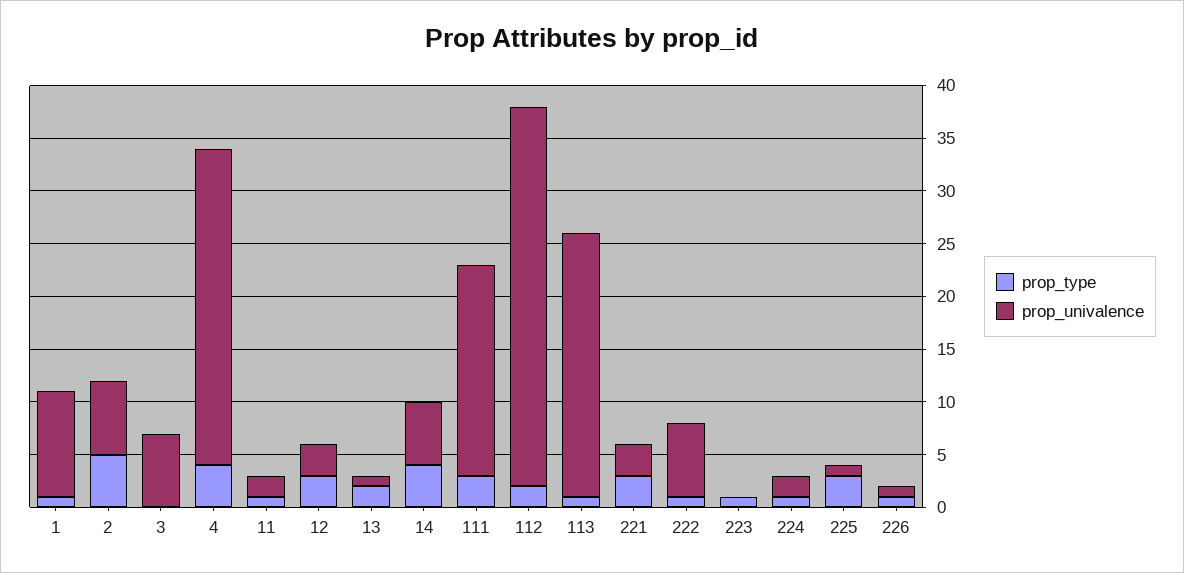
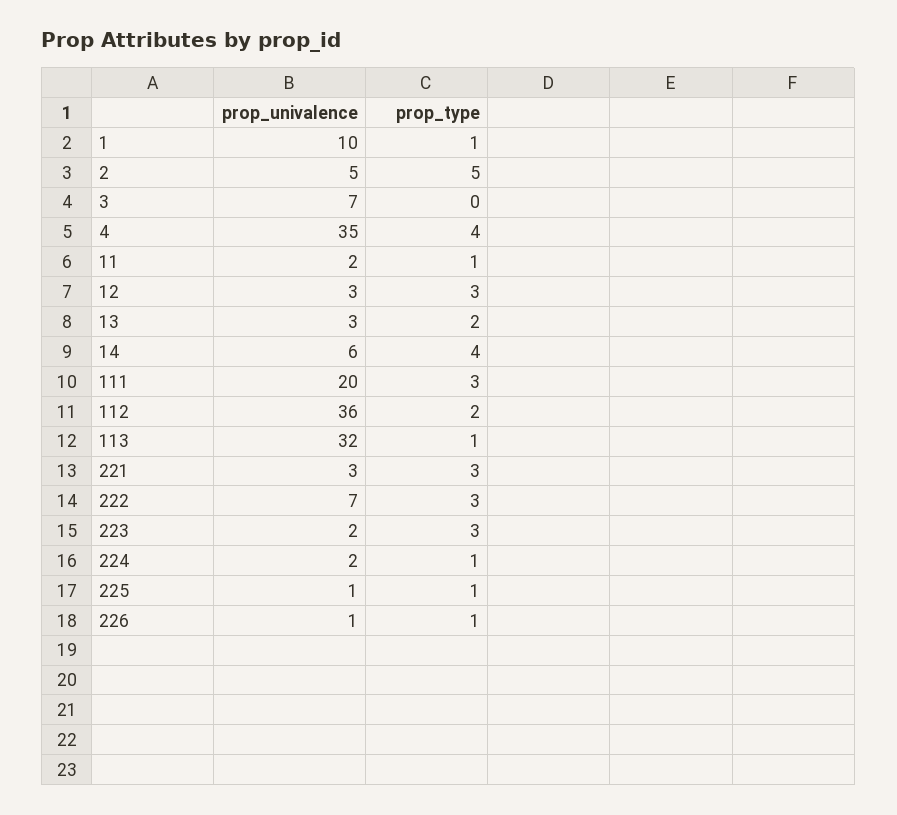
prop_univalence, 2: 7 -> 5
prop_univalence, 4: 30 -> 35
prop_univalence, 13: 1 -> 3
prop_univalence, 113: 25 -> 32
prop_type, 222: 1 -> 3
prop_type, 223: 1 -> 3
prop_univalence, 223: 0 -> 2
prop_type, 225: 3 -> 1

